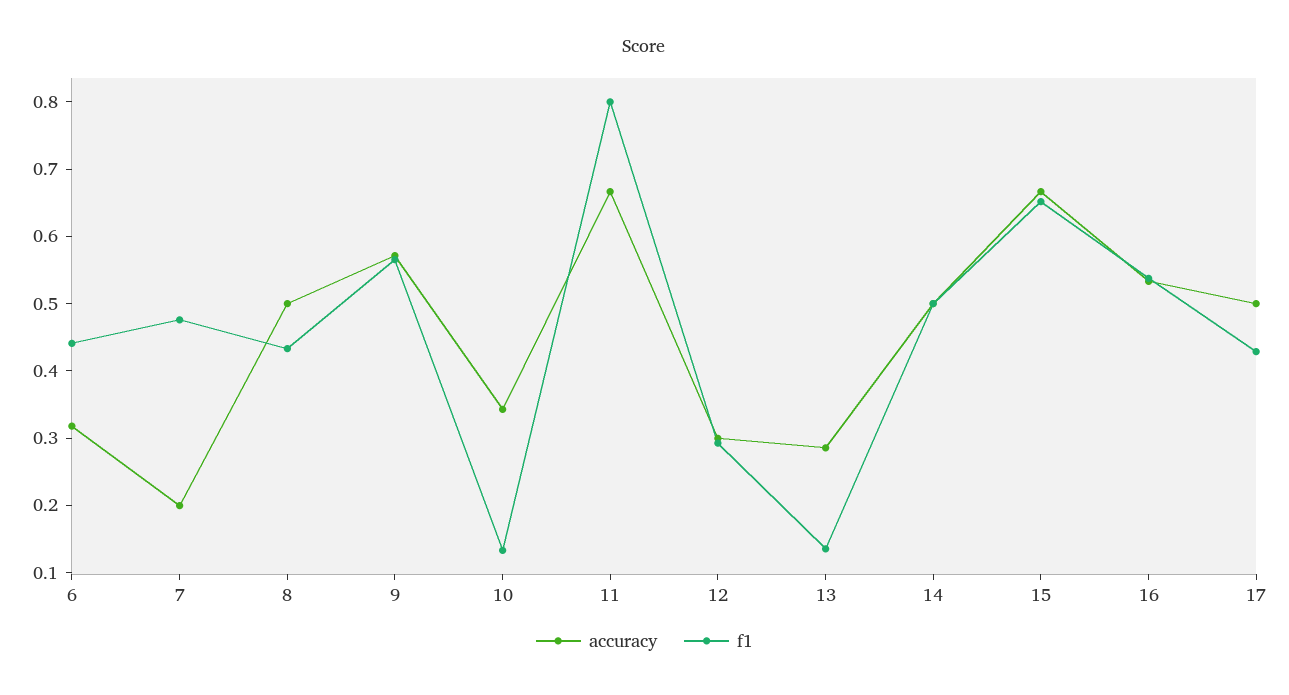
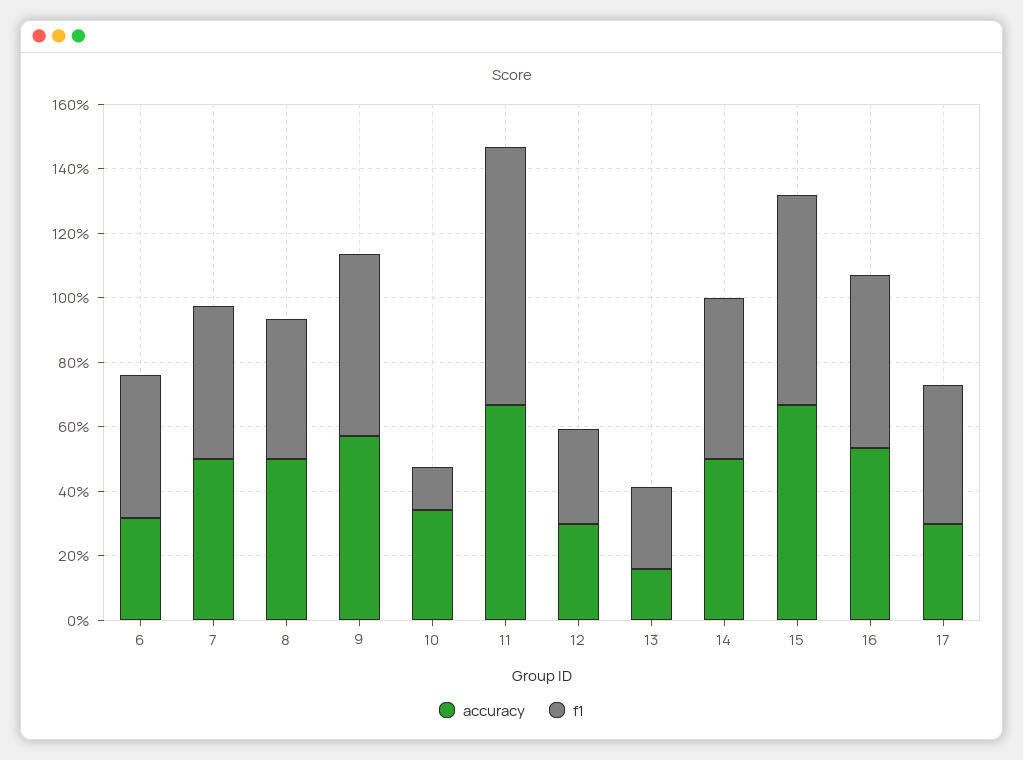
accuracy, 7: 0.2 -> 0.5
accuracy, 13: 0.28 -> 0.15
f1, 13: 0.14 -> 0.25
accuracy, 17: 0.5 -> 0.3

